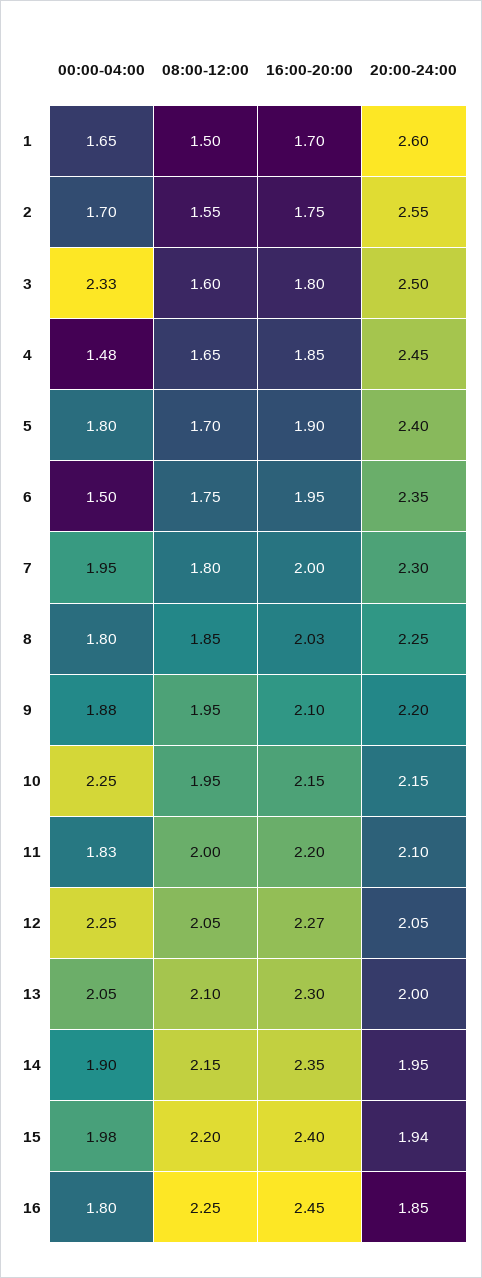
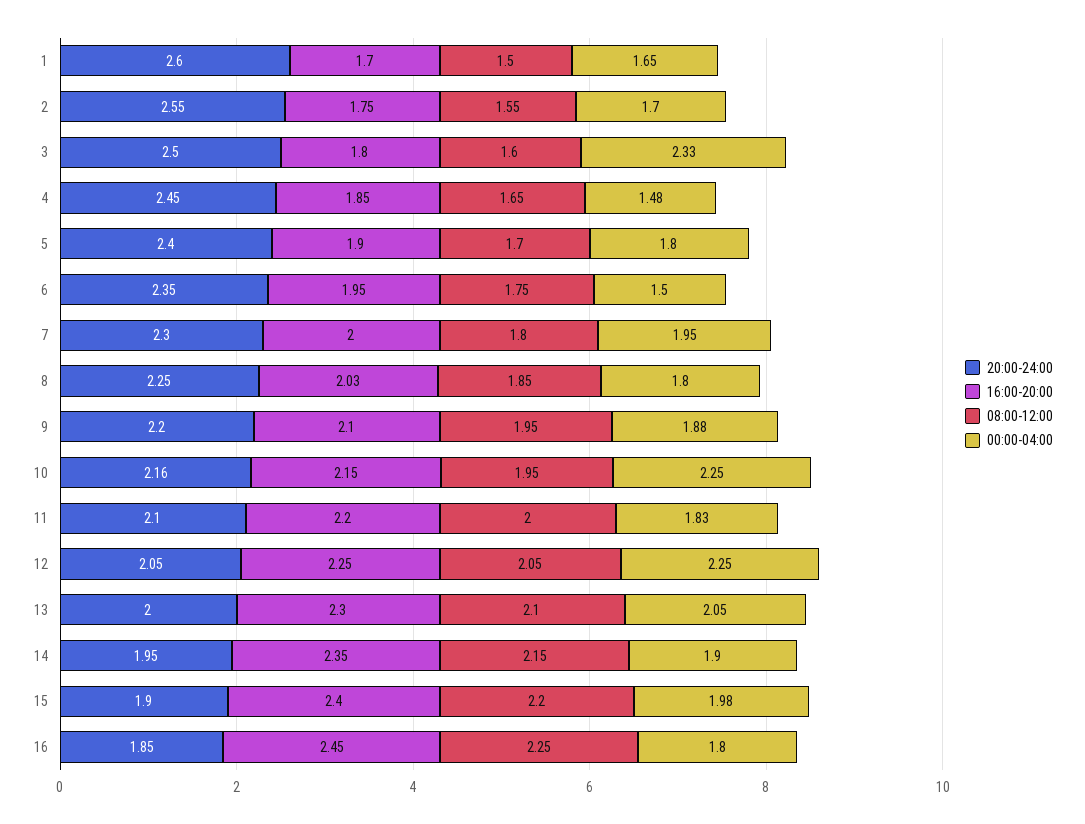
20:00-24:00, 10: 2.15 -> 2.16
16:00-20:00, 12: 2.27 -> 2.25
20:00-24:00, 15: 1.94 -> 1.9

